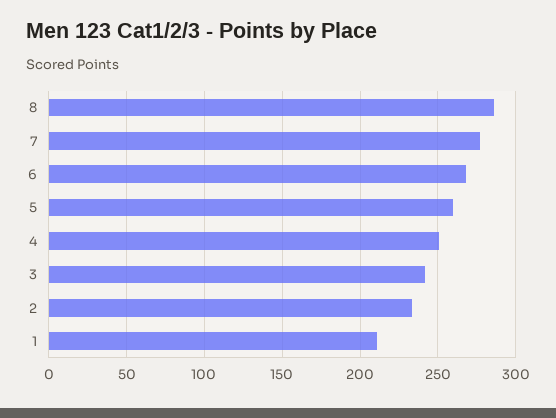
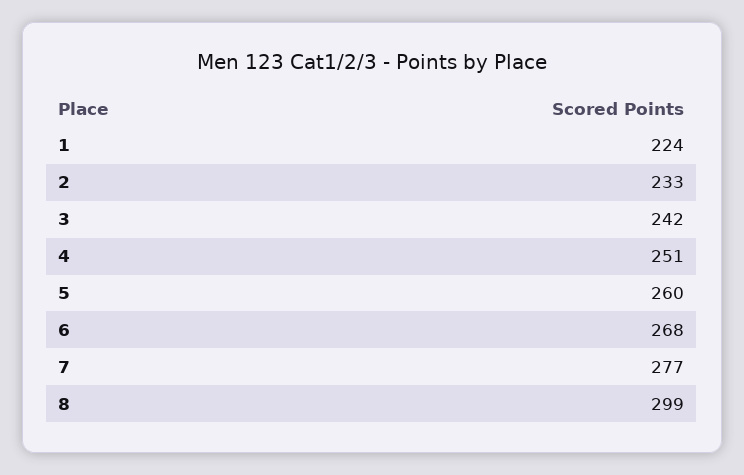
8: 285 -> 299
1: 210 -> 224

